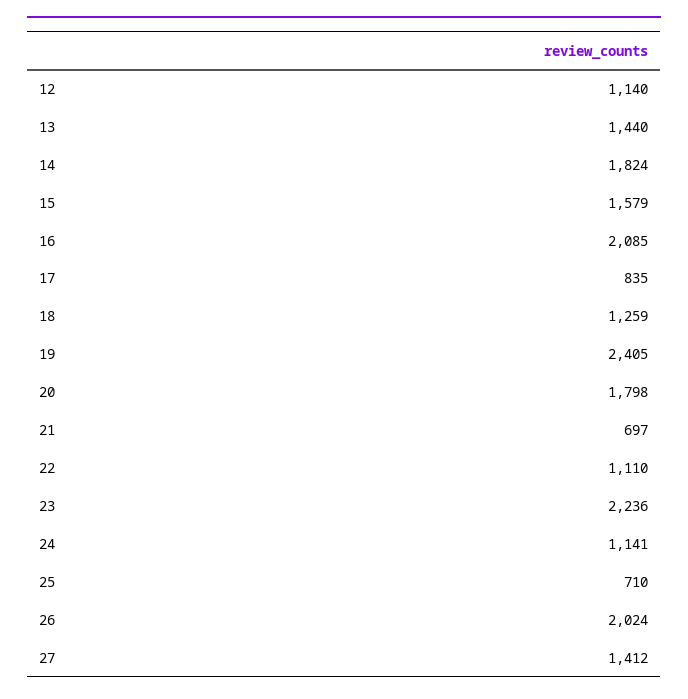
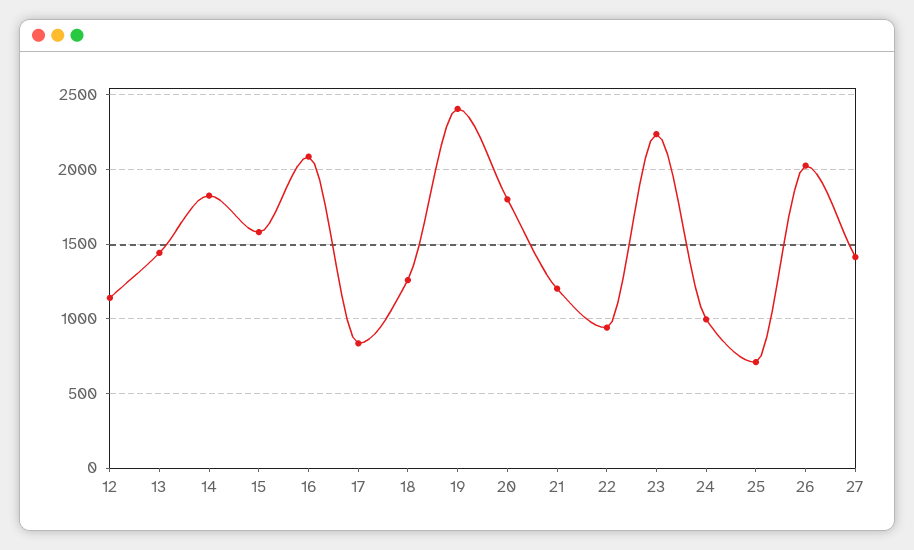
21: 697 -> 1200
22: 1110 -> 950
24: 1141 -> 1000

